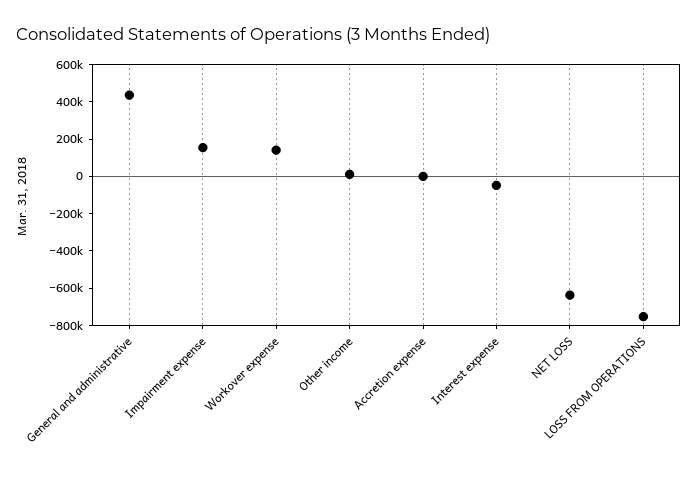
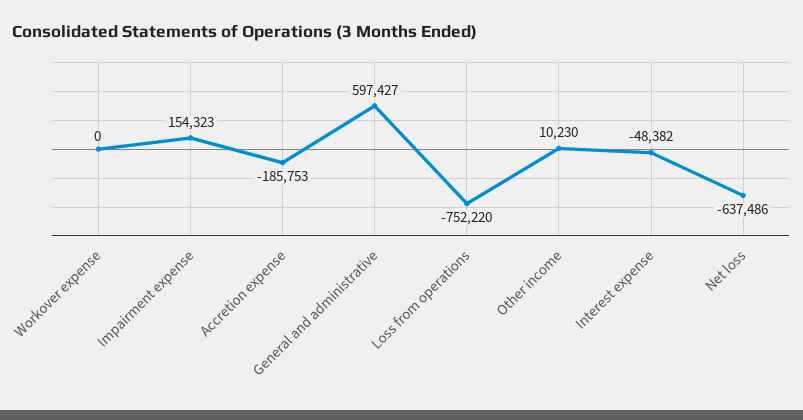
General and administrative: 450000 -> 597427
Workover expense: 150000 -> 0
Accretion expense: 0 -> -185753

